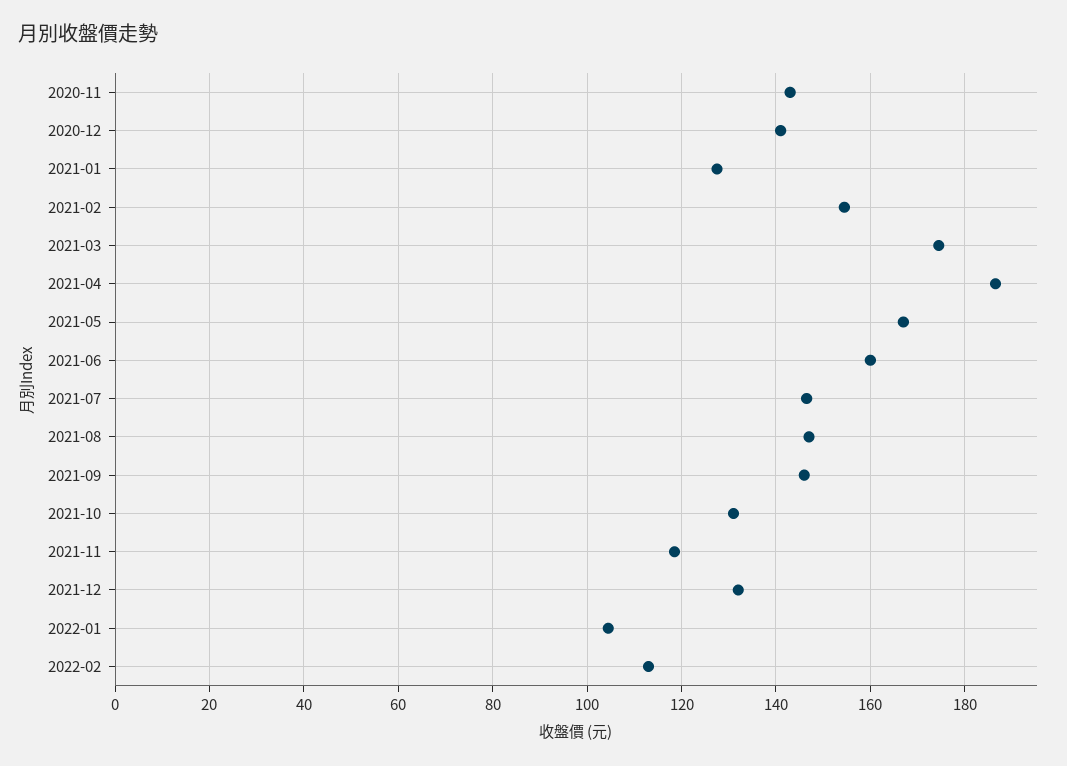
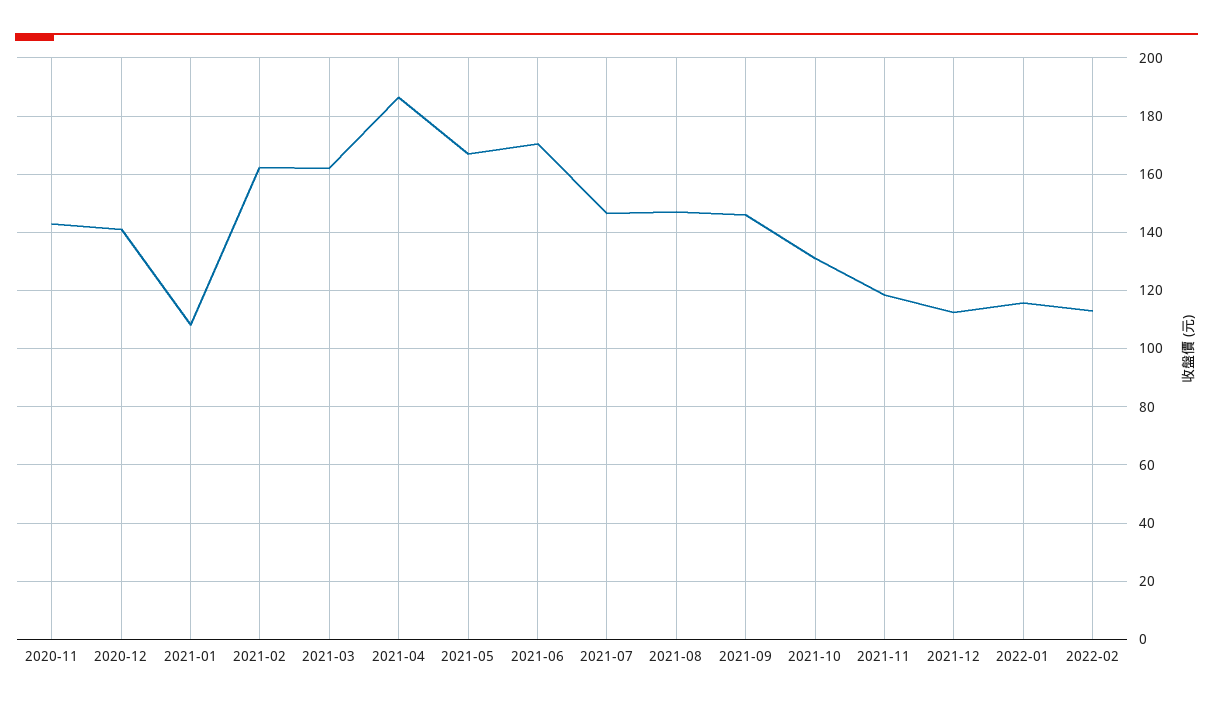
2021-01: 128 -> 107.5
2021-02: 154 -> 162.5
2021-03: 174 -> 162.5
2021-06: 160 -> 170
2021-12: 132 -> 112.5
2022-01: 104 -> 115

